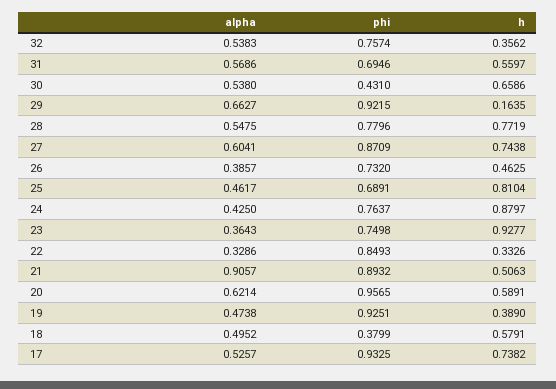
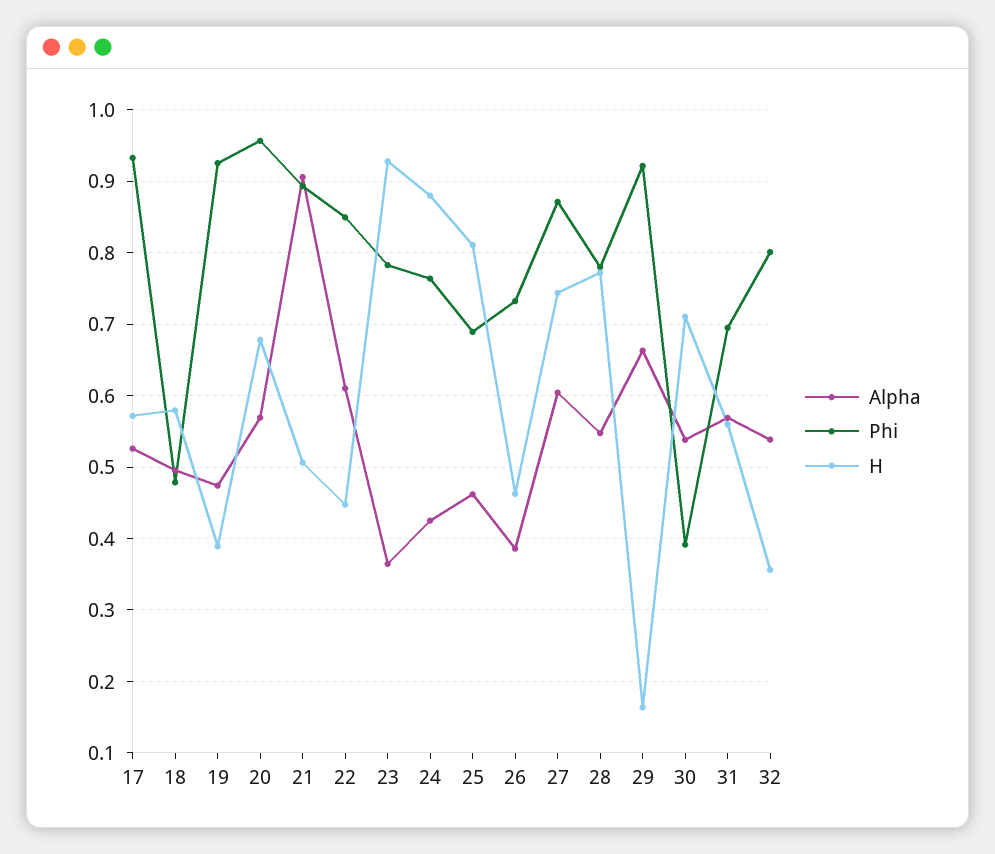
phi, 32: 0.7574 -> 0.8
phi, 30: 0.431 -> 0.39
h, 30: 0.6586 -> 0.71
phi, 23: 0.7498 -> 0.78
alpha, 22: 0.3286 -> 0.61
h, 22: 0.3326 -> 0.45
alpha, 20: 0.6214 -> 0.57
h, 20: 0.5891 -> 0.68
phi, 18: 0.3799 -> 0.48
h, 17: 0.7382 -> 0.57

